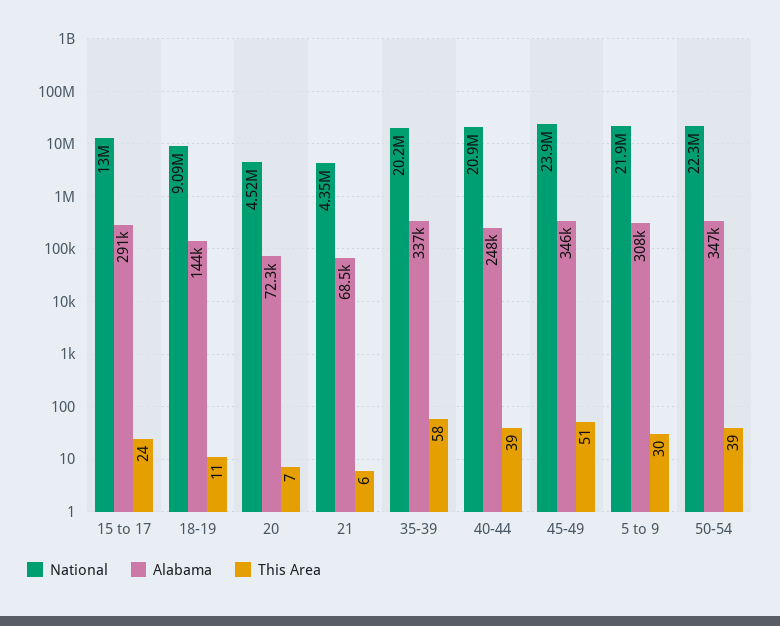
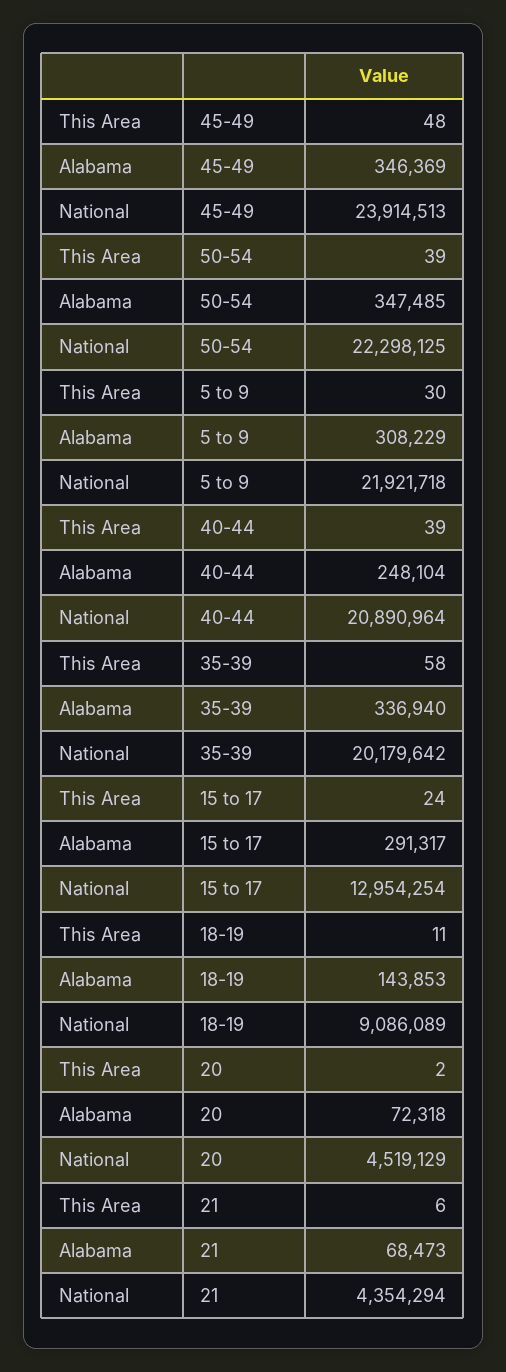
This Area, 20: 7 -> 2
This Area, 45-49: 51 -> 48

